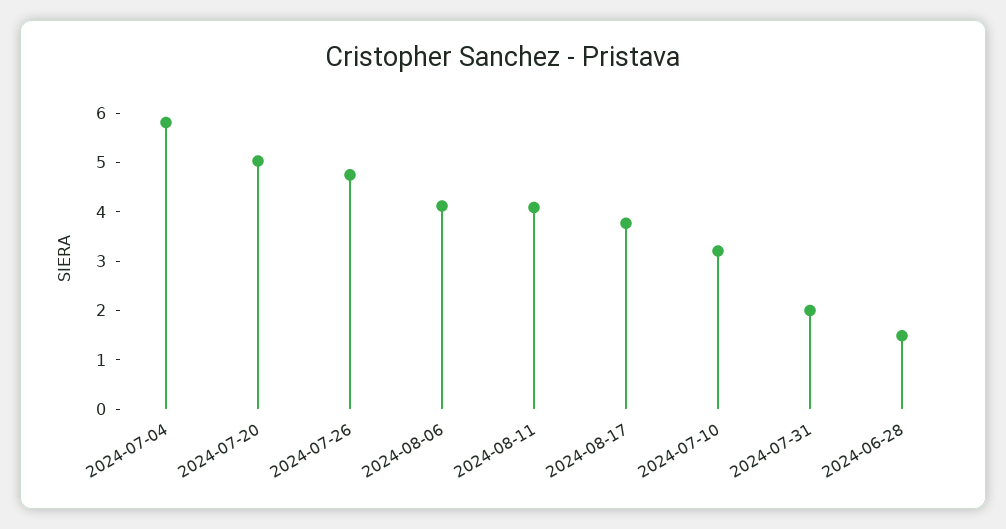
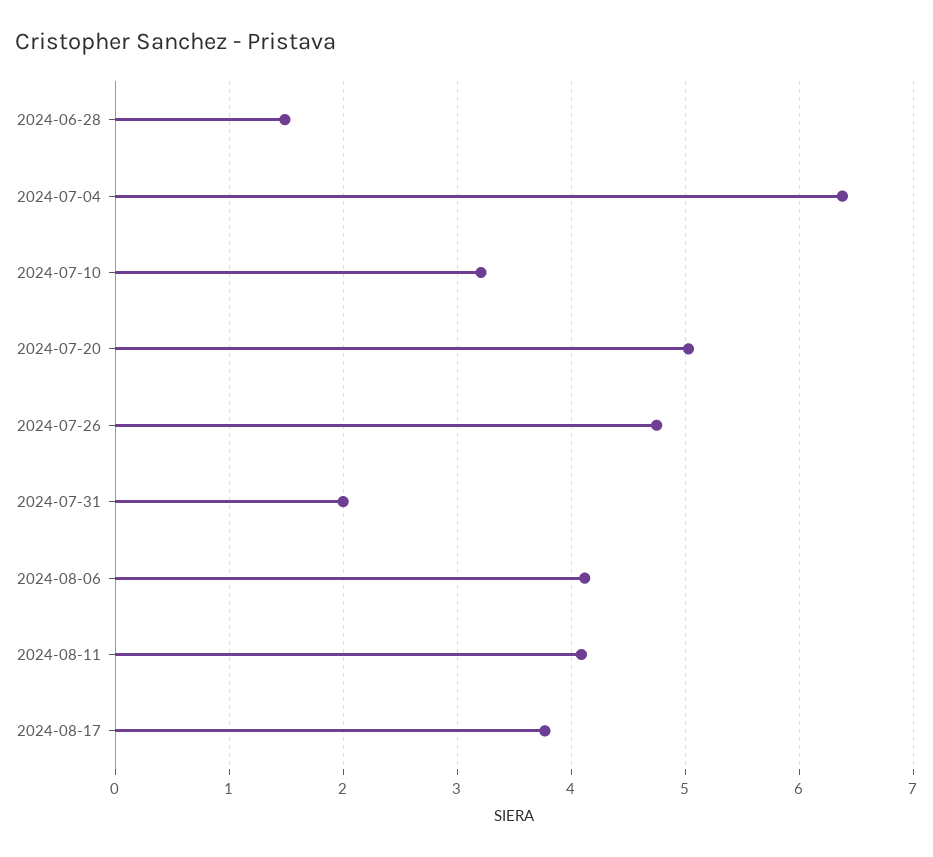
2024-07-04: 5.8 -> 6.4

